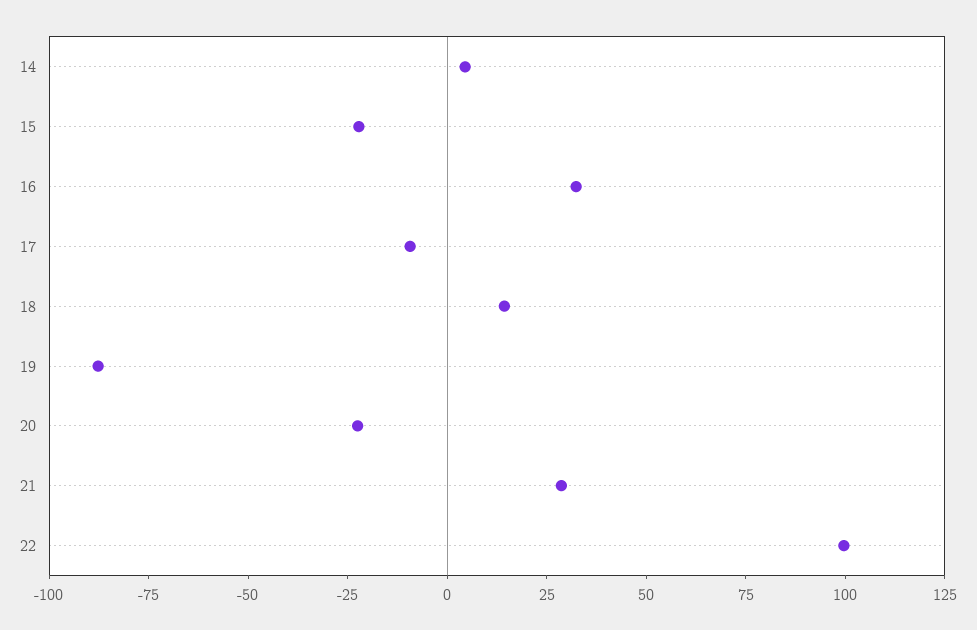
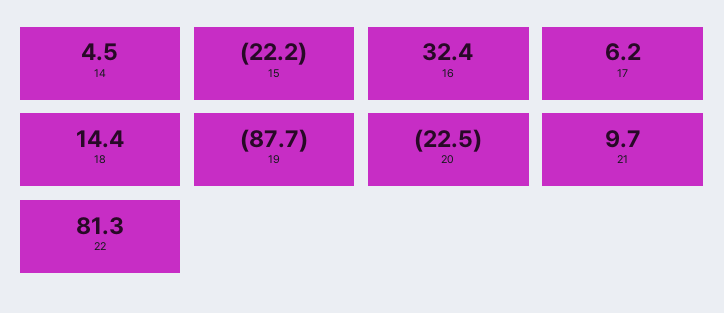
17: -10 -> 6.2
21: 30 -> 9.7
22: 100 -> 81.3

